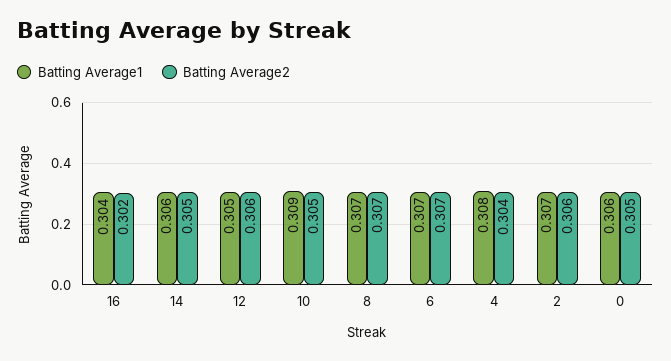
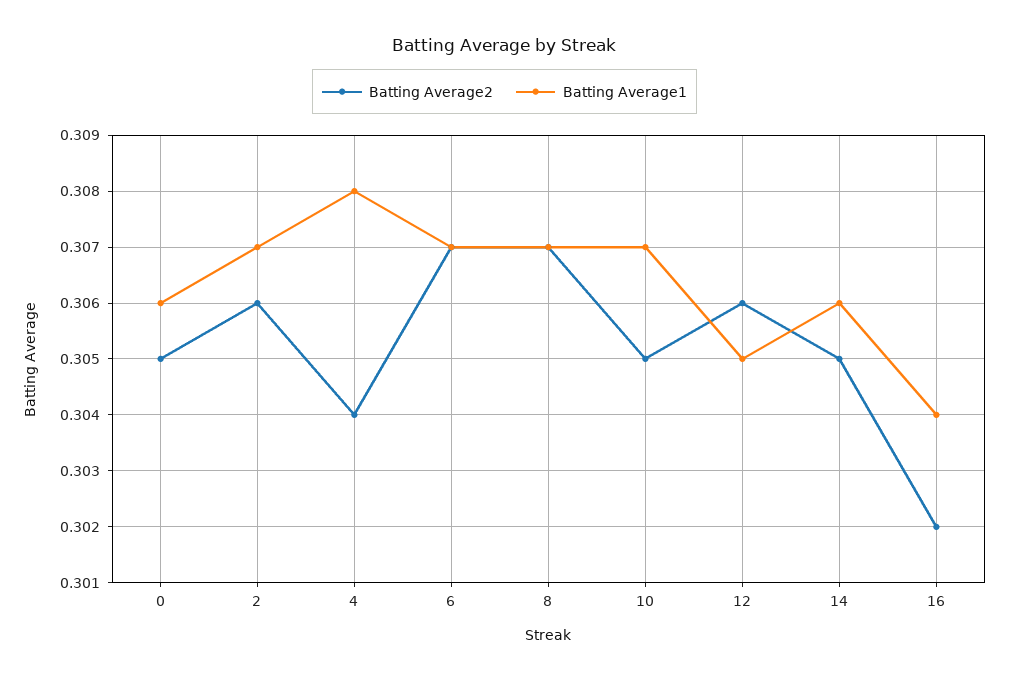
Batting Average1, 10: 0.309 -> 0.307

